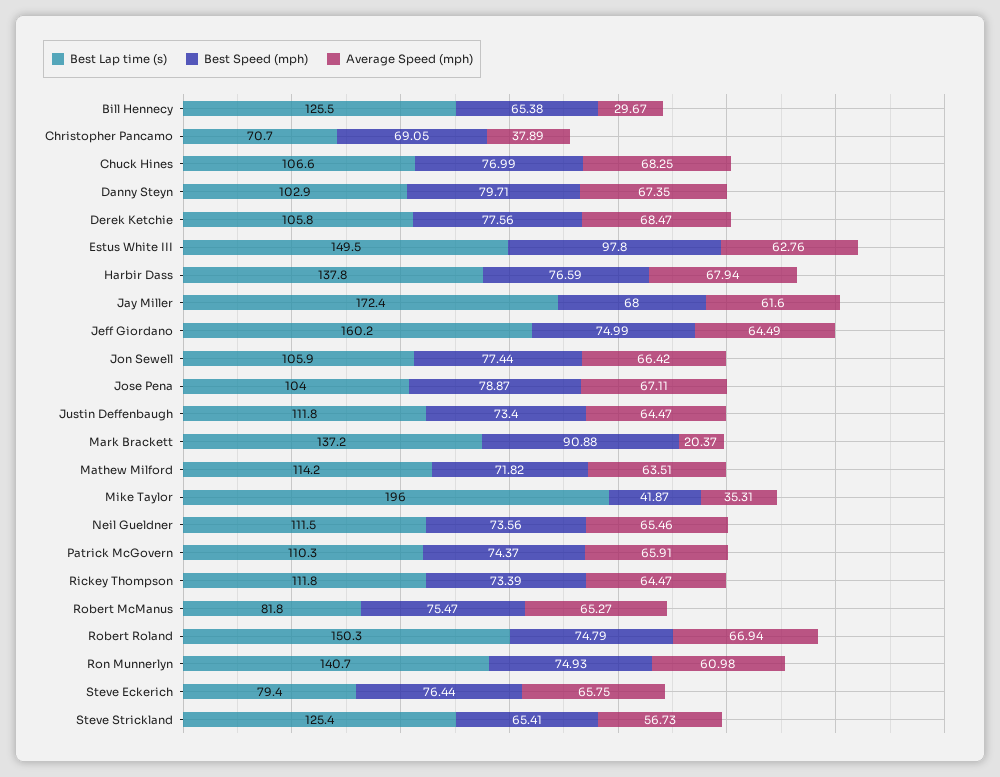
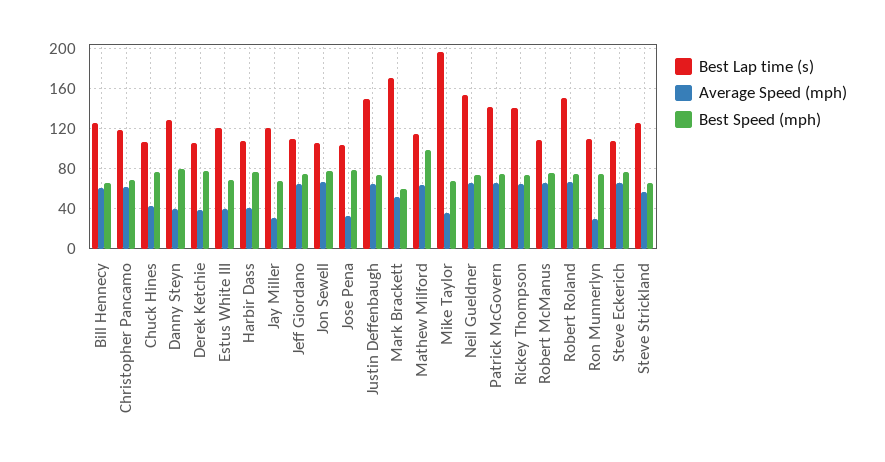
Average Speed (mph), Bill Hennecy: 29.67 -> 60
Best Lap time (s), Christopher Pancamo: 70.7 -> 120
Average Speed (mph), Christopher Pancamo: 37.89 -> 60
Average Speed (mph), Chuck Hines: 68.25 -> 40
Best Lap time (s), Danny Steyn: 102.9 -> 130
Average Speed (mph), Danny Steyn: 67.35 -> 40
Average Speed (mph), Derek Ketchie: 68.47 -> 40
Best Lap time (s), Estus White III: 149.5 -> 120
Best Speed (mph), Estus White III: 97.8 -> 70
Average Speed (mph), Estus White III: 62.76 -> 40
Best Lap time (s), Harbir Dass: 137.8 -> 110
Average Speed (mph), Harbir Dass: 67.94 -> 40
Best Lap time (s), Jay Miller: 172.4 -> 120
Average Speed (mph), Jay Miller: 61.6 -> 30
Best Lap time (s), Jeff Giordano: 160.2 -> 110
Average Speed (mph), Jose Pena: 67.11 -> 30
Best Lap time (s), Justin Deffenbaugh: 111.8 -> 150
Best Lap time (s), Mark Brackett: 137.2 -> 170
Best Speed (mph), Mark Brackett: 90.88 -> 60
Average Speed (mph), Mark Brackett: 20.37 -> 50
Best Speed (mph), Mathew Milford: 71.82 -> 100
Best Speed (mph), Mike Taylor: 41.87 -> 70
Best Lap time (s), Neil Gueldner: 111.5 -> 150
Best Lap time (s), Patrick McGovern: 110.3 -> 140
Best Lap time (s), Rickey Thompson: 111.8 -> 140
Best Lap time (s), Robert McManus: 81.8 -> 110
Best Lap time (s), Ron Munnerlyn: 140.7 -> 110
Average Speed (mph), Ron Munnerlyn: 60.98 -> 30
Best Lap time (s), Steve Eckerich: 79.4 -> 110

